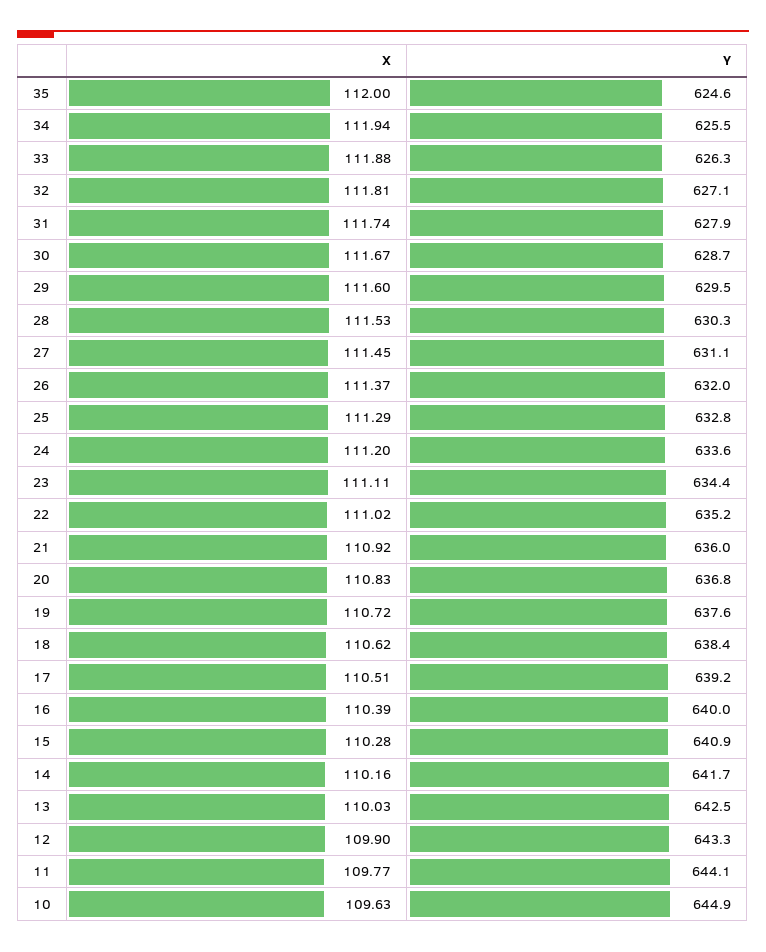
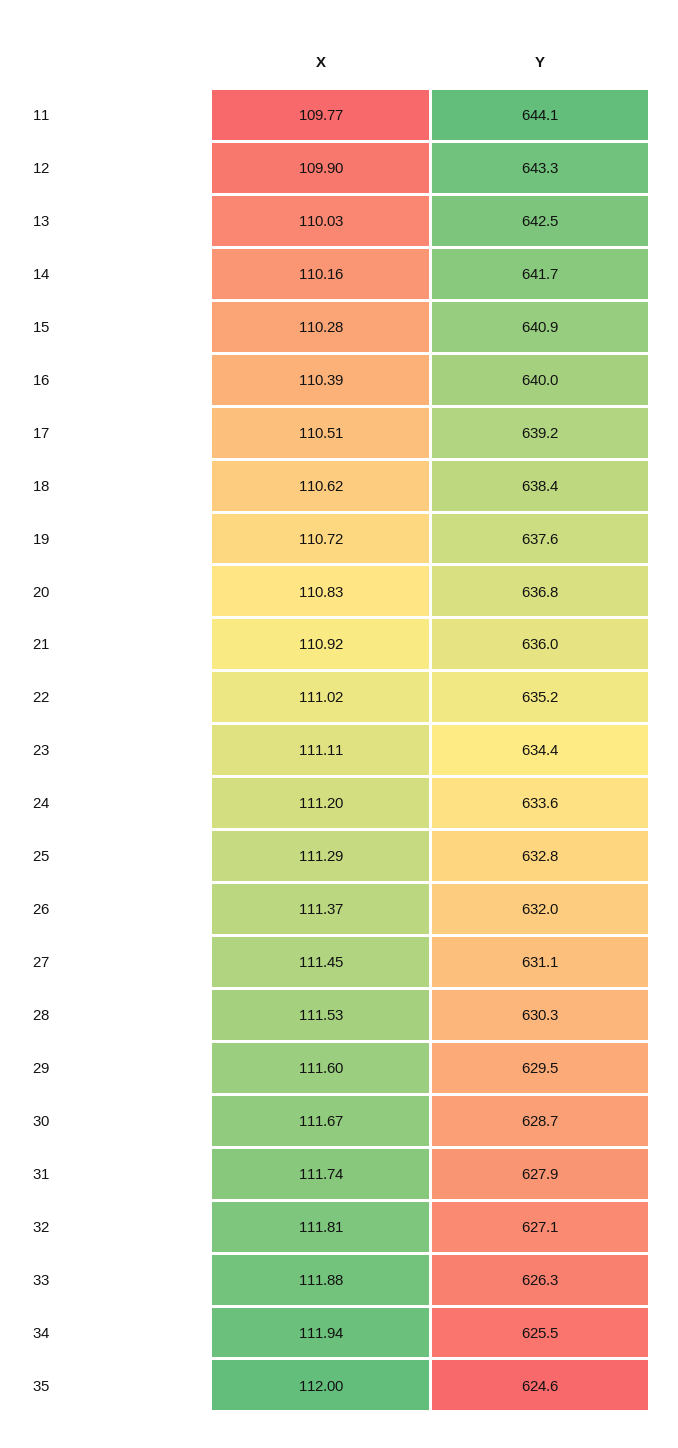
X, 10: 109.63 -> none
Y, 10: 644.9 -> none

